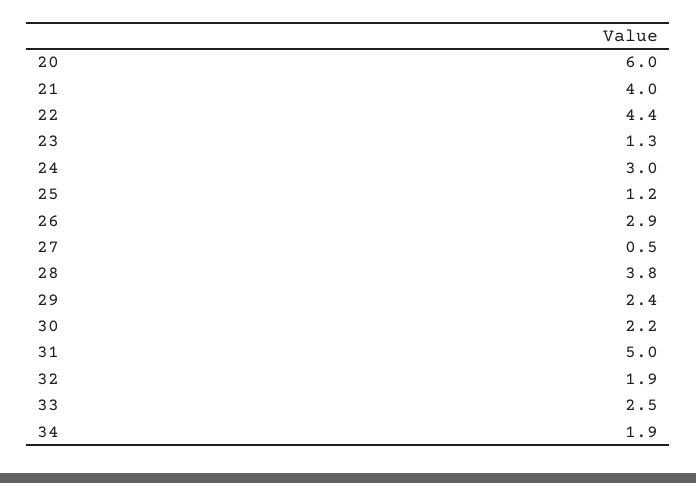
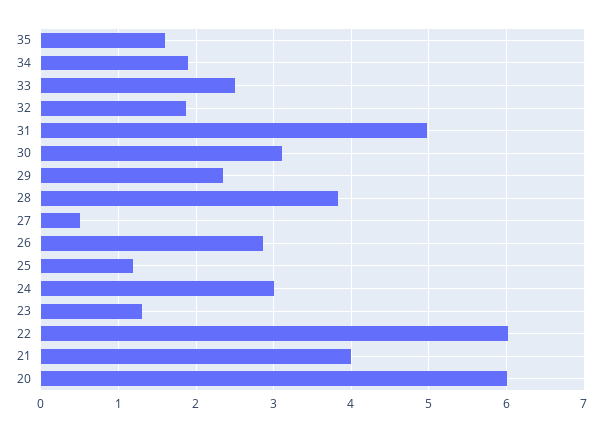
22: 4.4 -> 6
30: 2.2 -> 3.1
35: none -> 1.6

